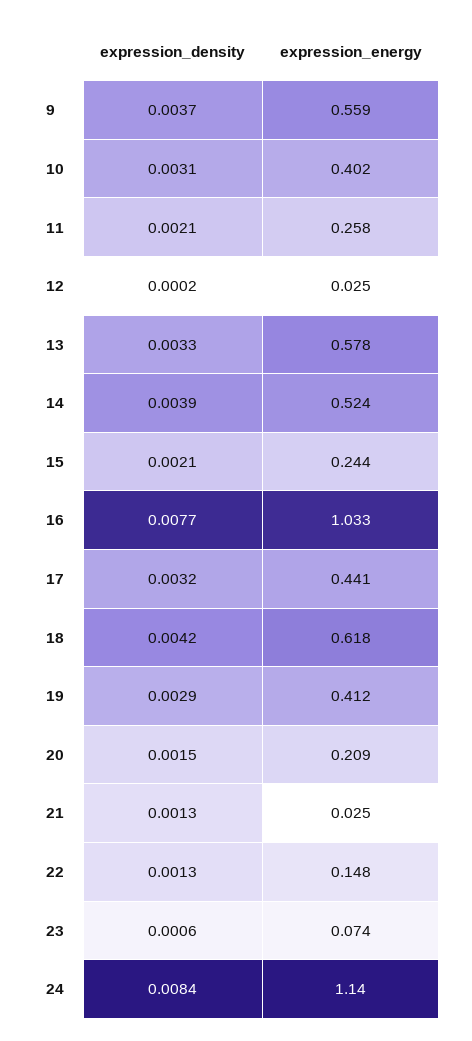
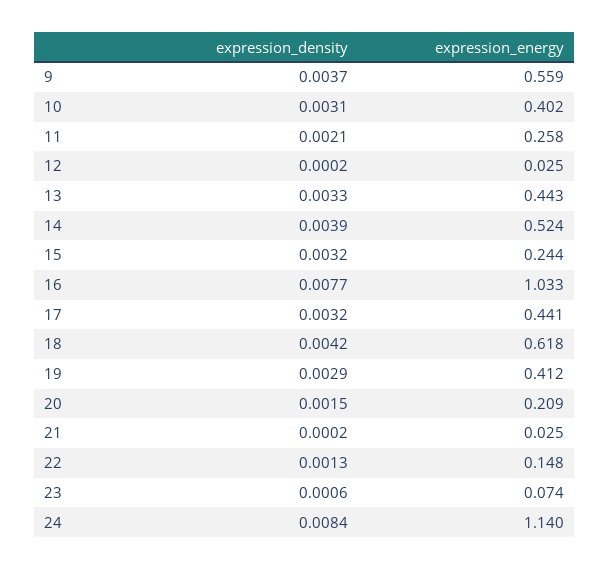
expression_energy, 13: 0.578 -> 0.443
expression_density, 15: 0.0021 -> 0.0032
expression_density, 21: 0.0013 -> 0.0002

